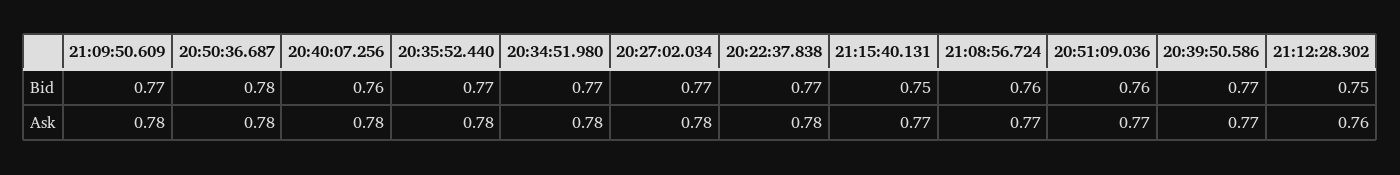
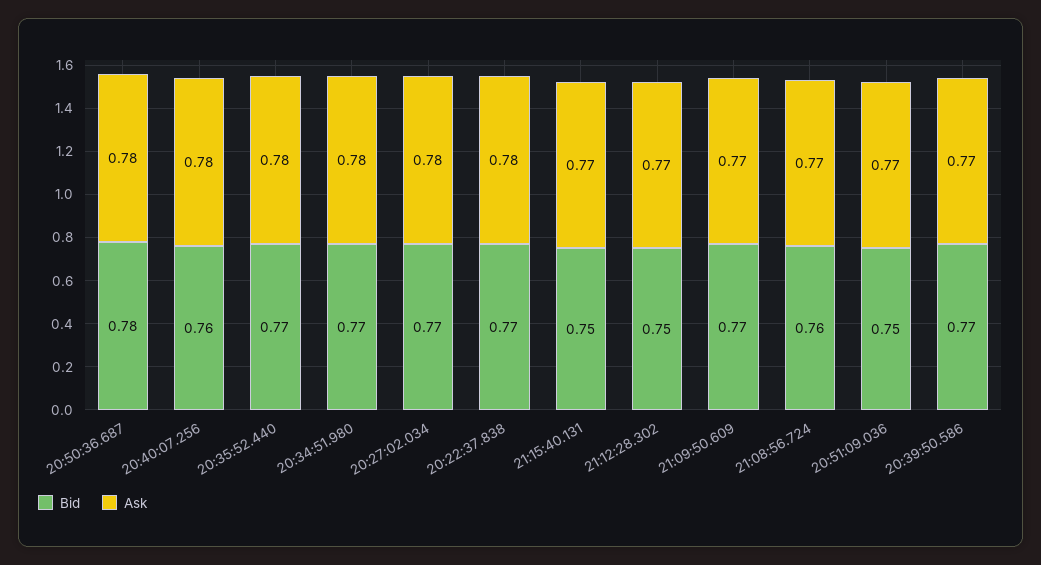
Bid, 20:51:09.036: 0.76 -> 0.75
Ask, 21:09:50.609: 0.78 -> 0.77
Ask, 21:12:28.302: 0.76 -> 0.77

